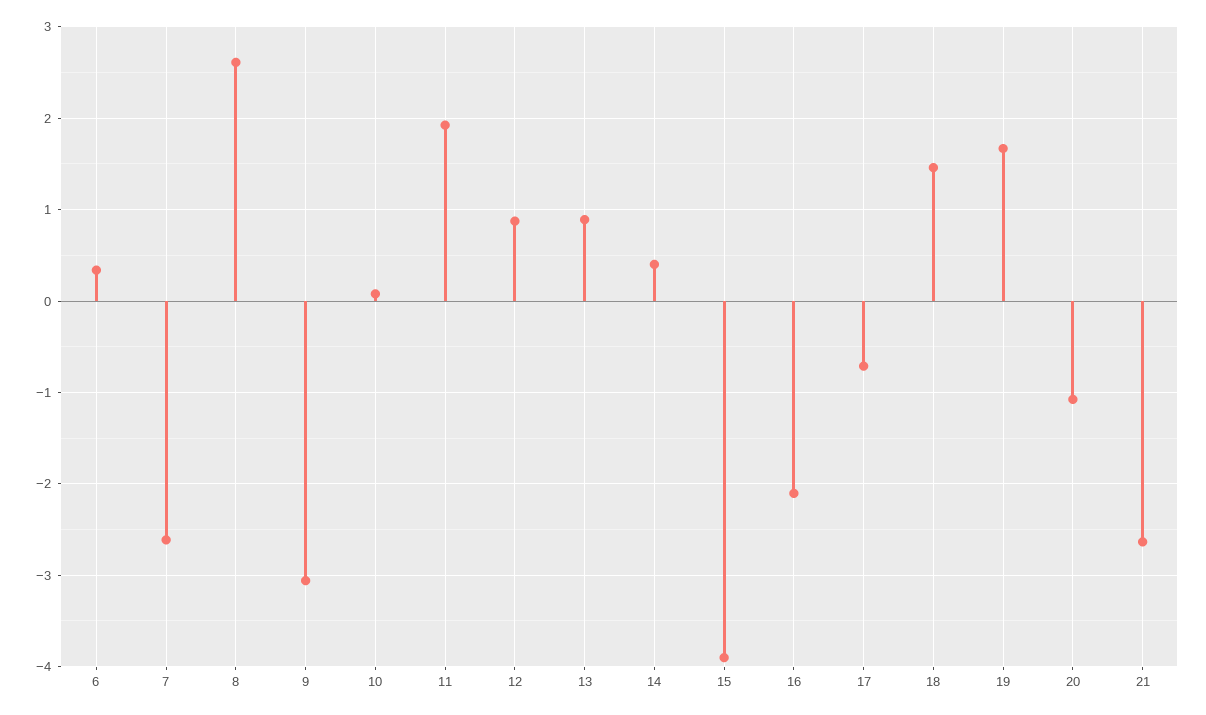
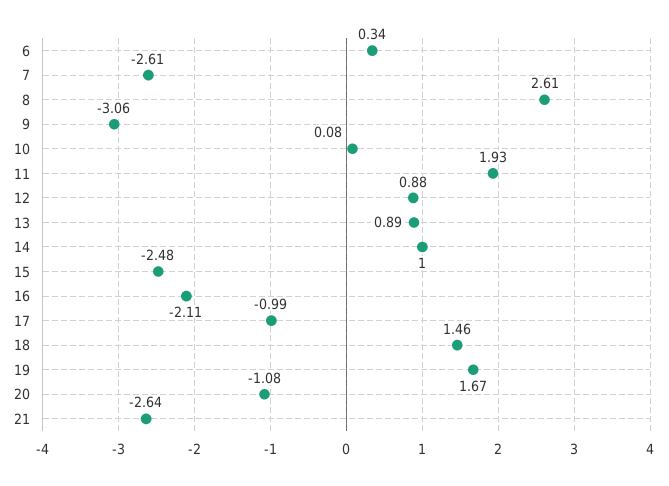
14: 0.4 -> 1
15: -3.9 -> -2.48
17: -0.7 -> -0.99

